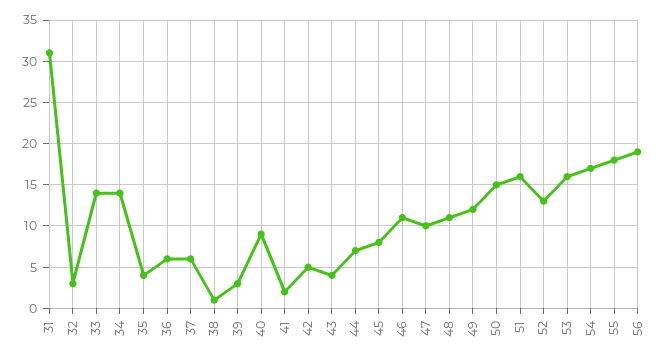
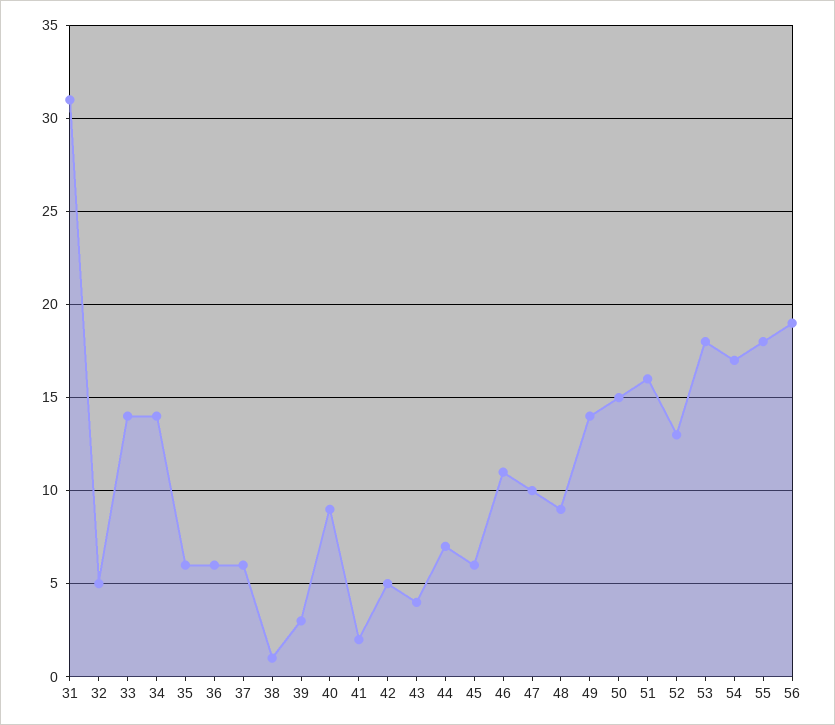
32: 3 -> 5
35: 4 -> 6
45: 8 -> 6
48: 11 -> 9
49: 12 -> 14
53: 16 -> 18

